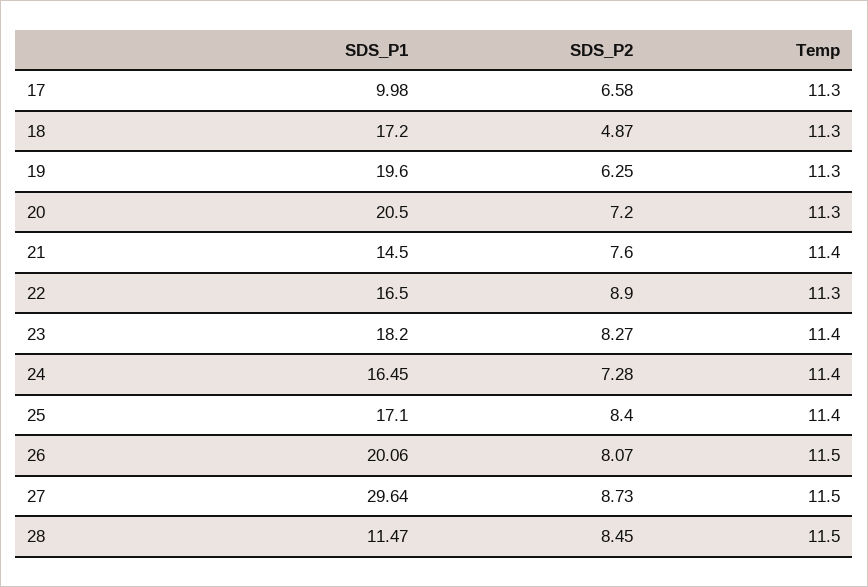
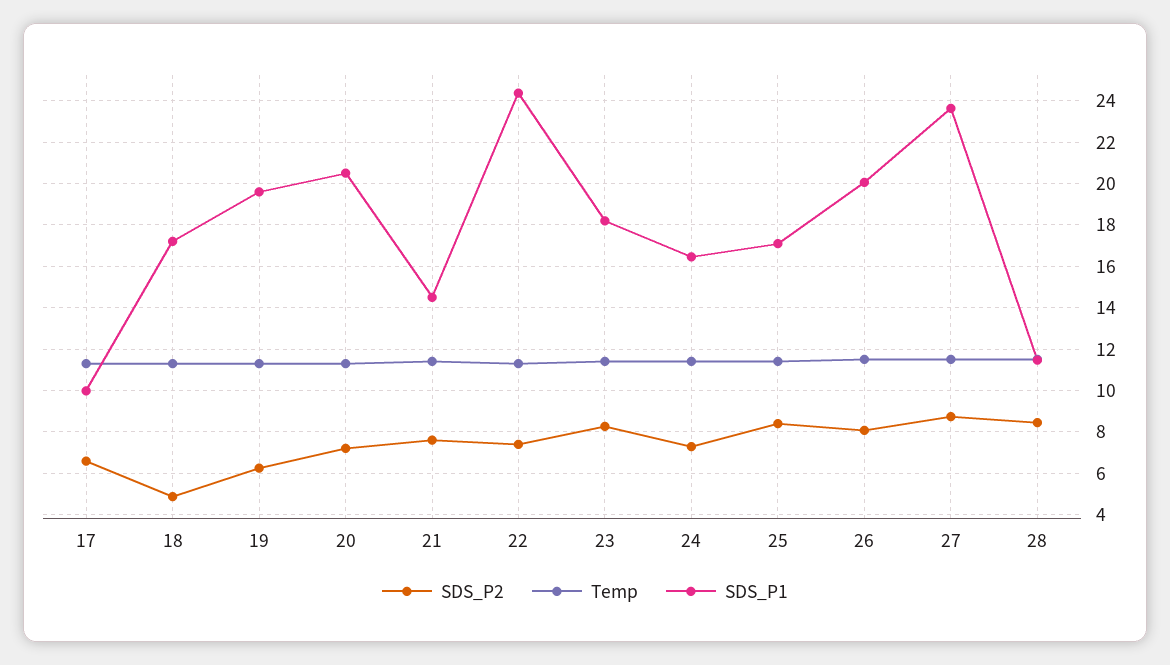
SDS_P1, 22: 16.5 -> 24.5
SDS_P2, 22: 8.9 -> 7.5
SDS_P1, 27: 29.64 -> 23.5

